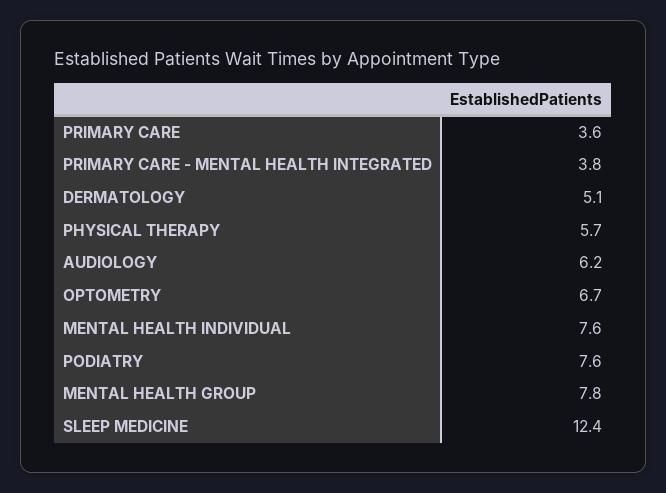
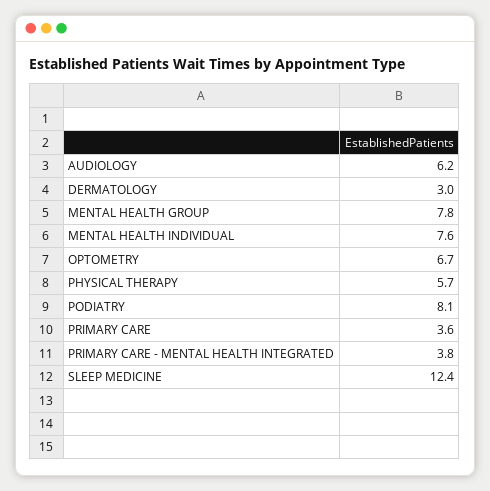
DERMATOLOGY: 5.1 -> 3
PODIATRY: 7.6 -> 8.1

